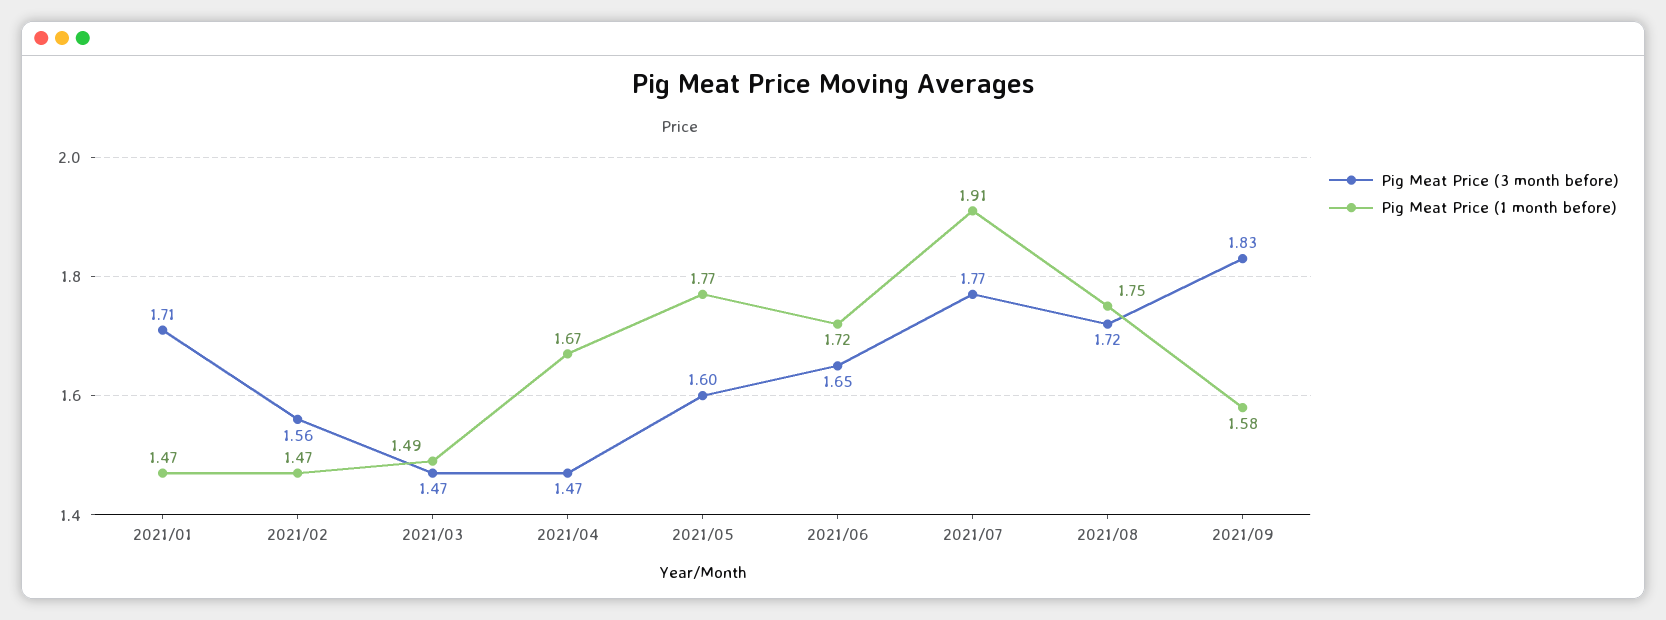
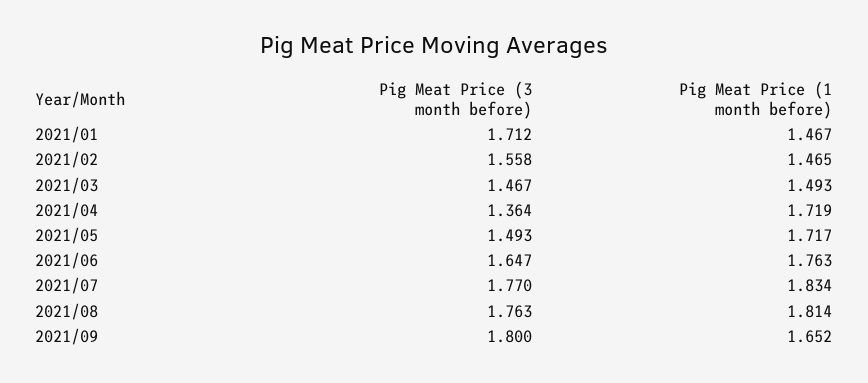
Pig Meat Price (3 month before), 2021/04: 1.47 -> 1.364
Pig Meat Price (1 month before), 2021/04: 1.67 -> 1.719
Pig Meat Price (3 month before), 2021/05: 1.6 -> 1.493
Pig Meat Price (1 month before), 2021/05: 1.77 -> 1.717
Pig Meat Price (1 month before), 2021/06: 1.72 -> 1.763
Pig Meat Price (1 month before), 2021/07: 1.91 -> 1.834
Pig Meat Price (3 month before), 2021/08: 1.72 -> 1.763
Pig Meat Price (1 month before), 2021/08: 1.75 -> 1.814
Pig Meat Price (3 month before), 2021/09: 1.83 -> 1.8
Pig Meat Price (1 month before), 2021/09: 1.58 -> 1.652

